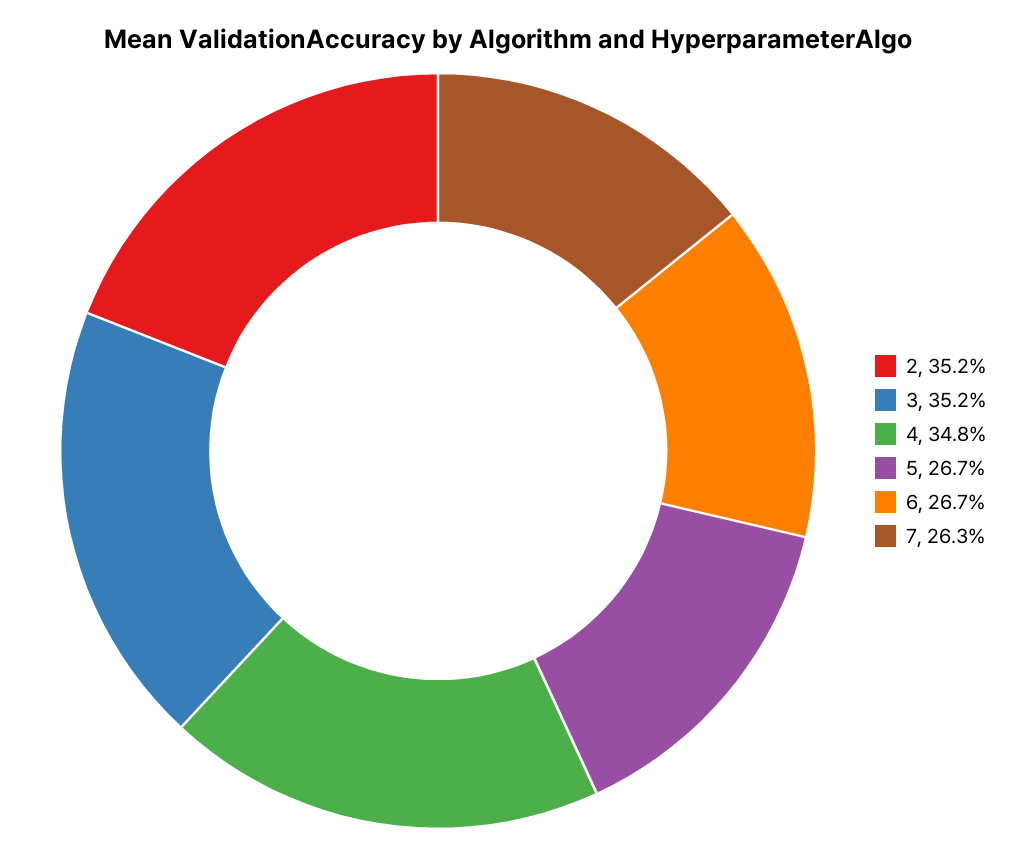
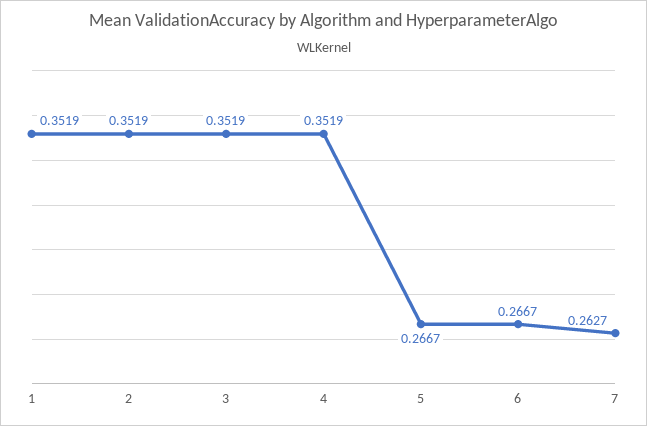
4: 0.348 -> 0.3519
1: none -> 0.3519

